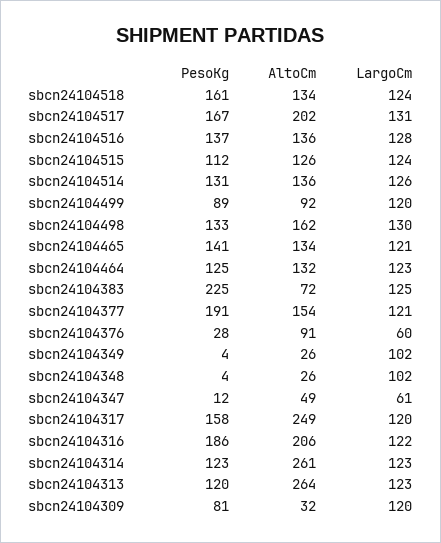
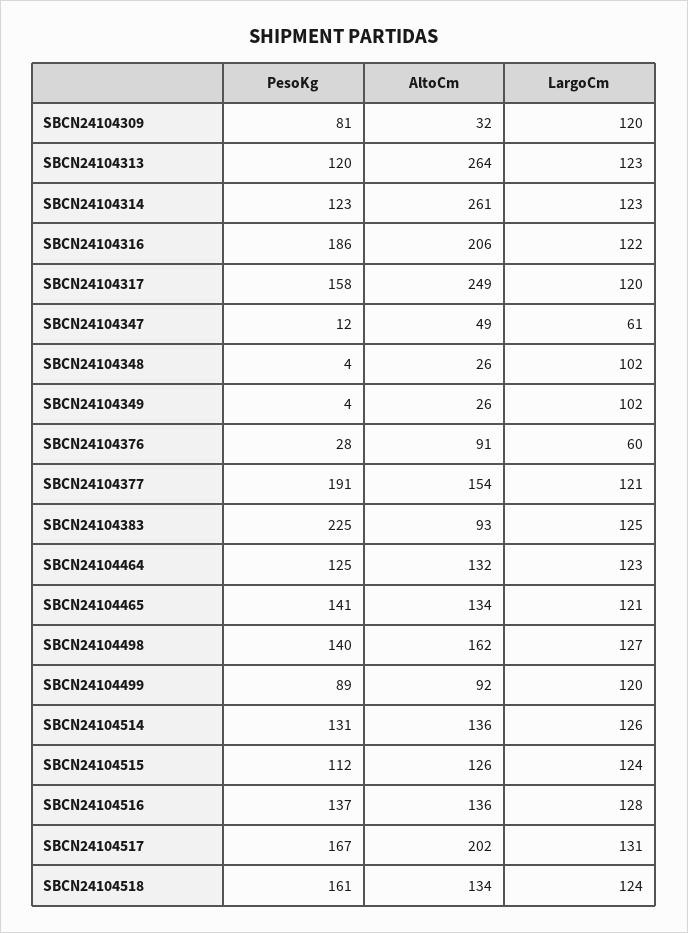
PesoKg, sbcn24104498: 133 -> 140
LargoCm, sbcn24104498: 130 -> 127
AltoCm, sbcn24104383: 72 -> 93

